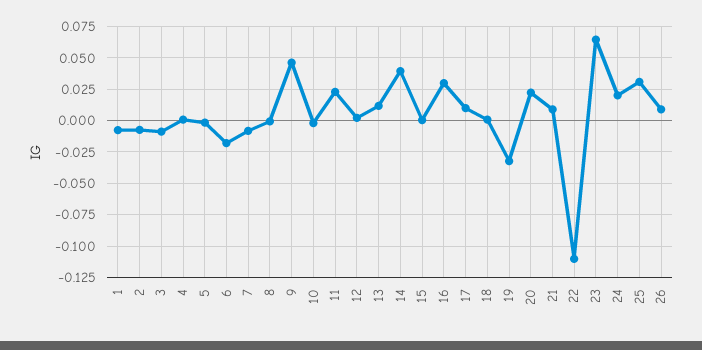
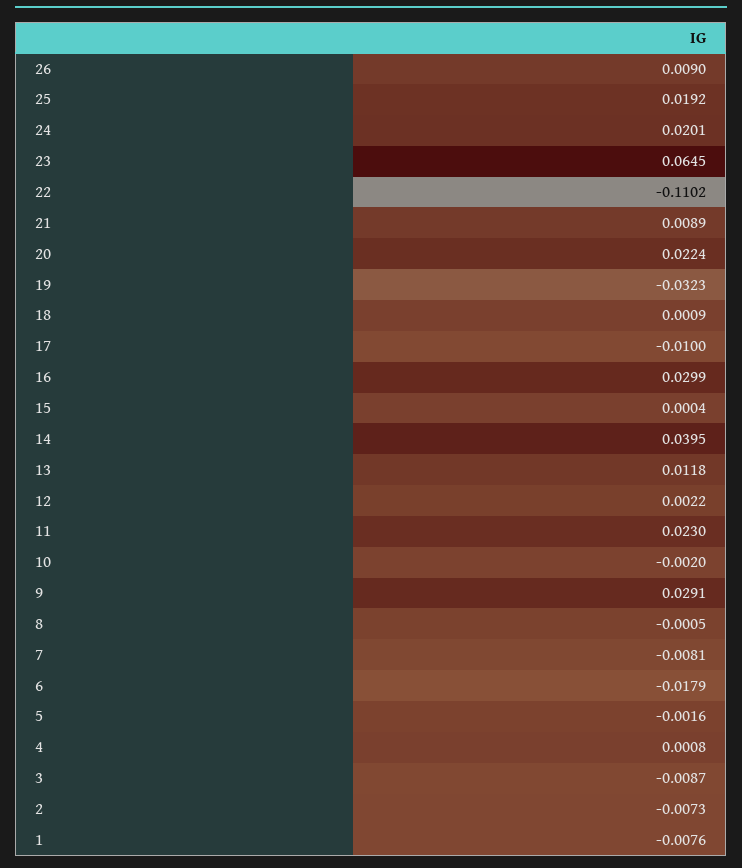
9: 0.045 -> 0.0291
17: 0.01 -> -0.01
25: 0.03 -> 0.0192

